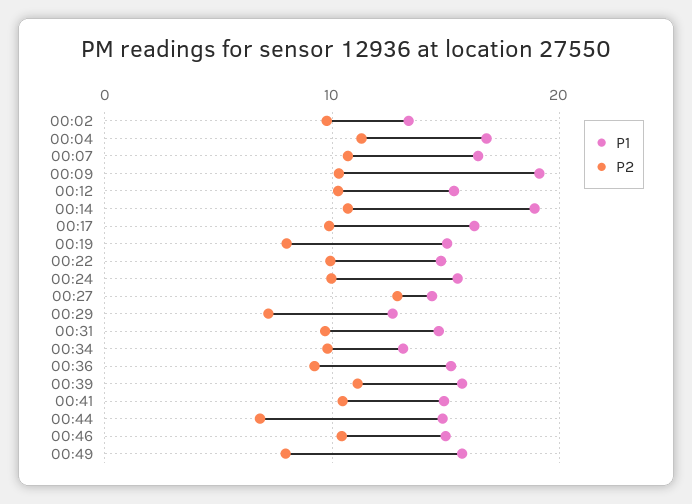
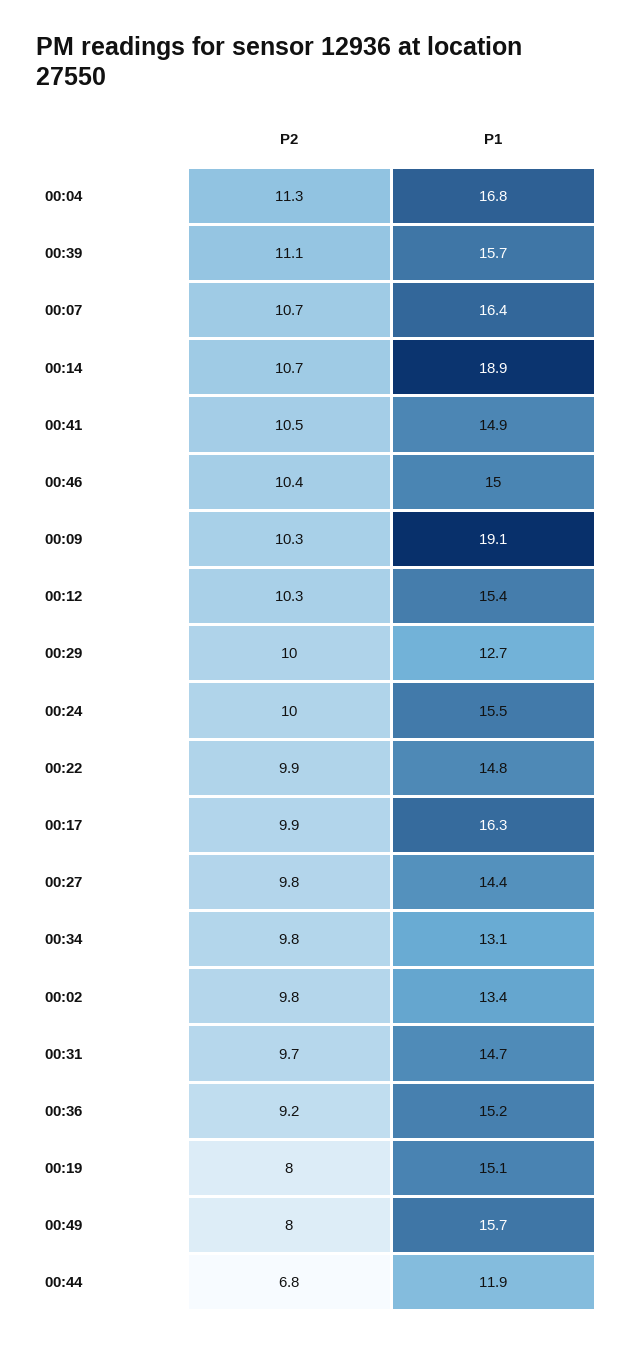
P2, 00:27: 13 -> 9.8
P2, 00:29: 7 -> 10
P1, 00:44: 15 -> 11.9

